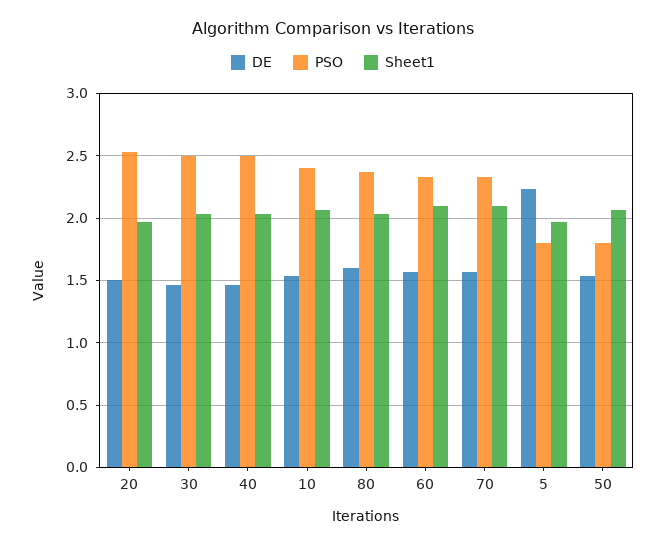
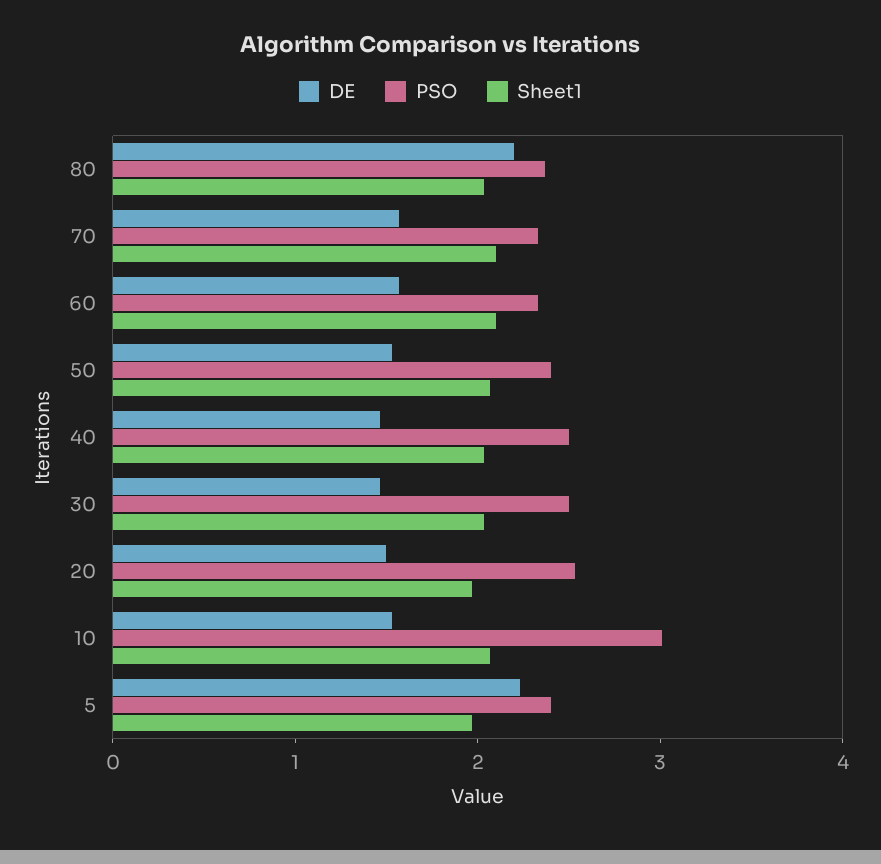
PSO, 10: 2.4 -> 3
DE, 80: 1.6 -> 2.2
PSO, 5: 1.8 -> 2.4
PSO, 50: 1.8 -> 2.4

